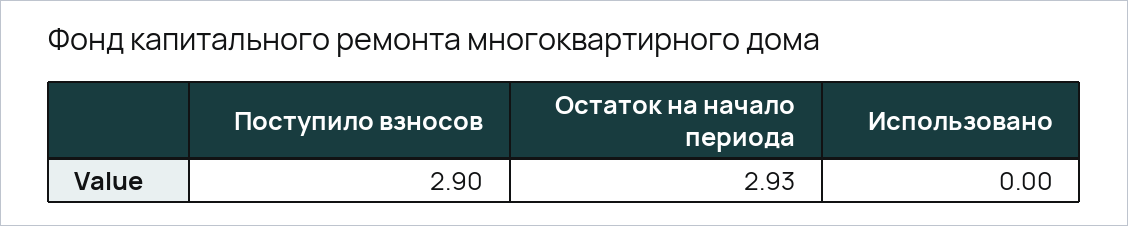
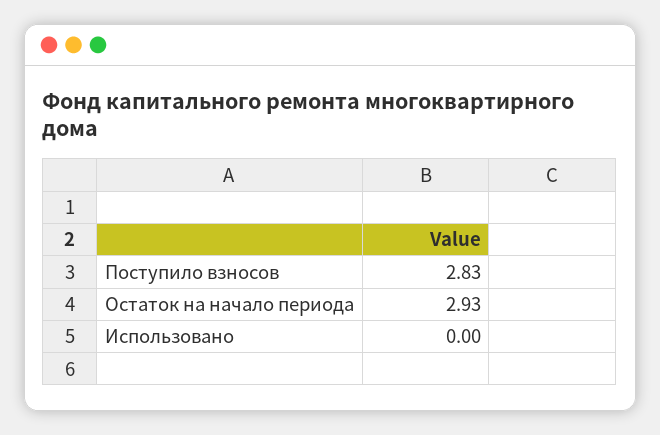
Поступило взносов: 2.9 -> 2.83

